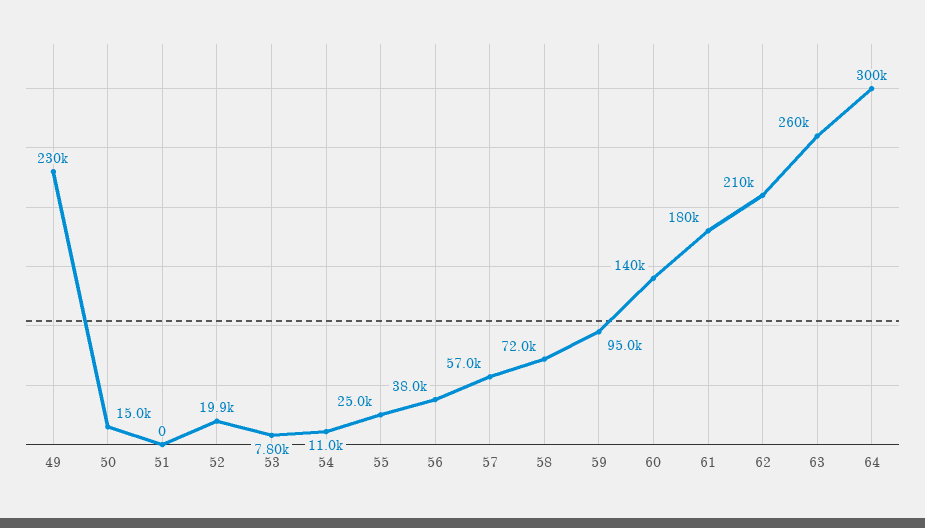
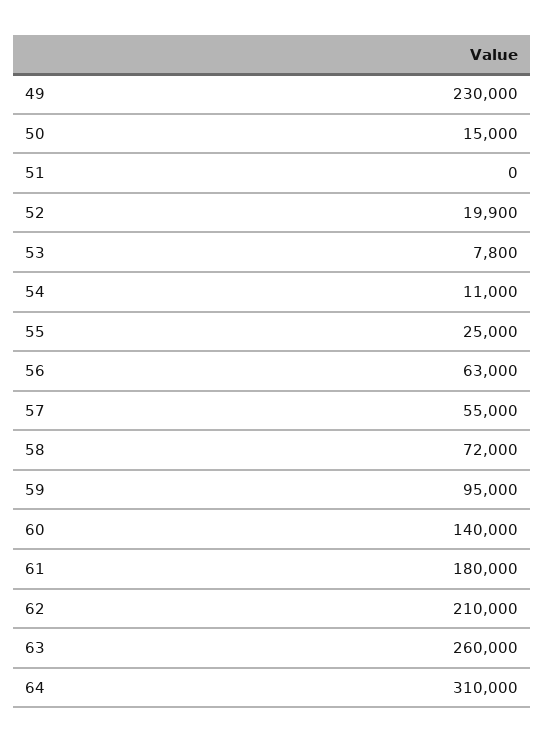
56: 38000 -> 63000
57: 57000 -> 55000
64: 300000 -> 310000

